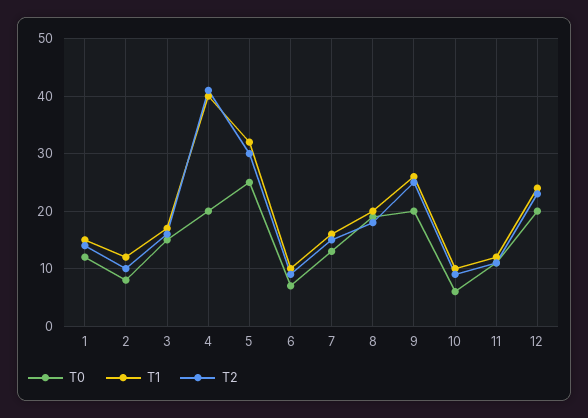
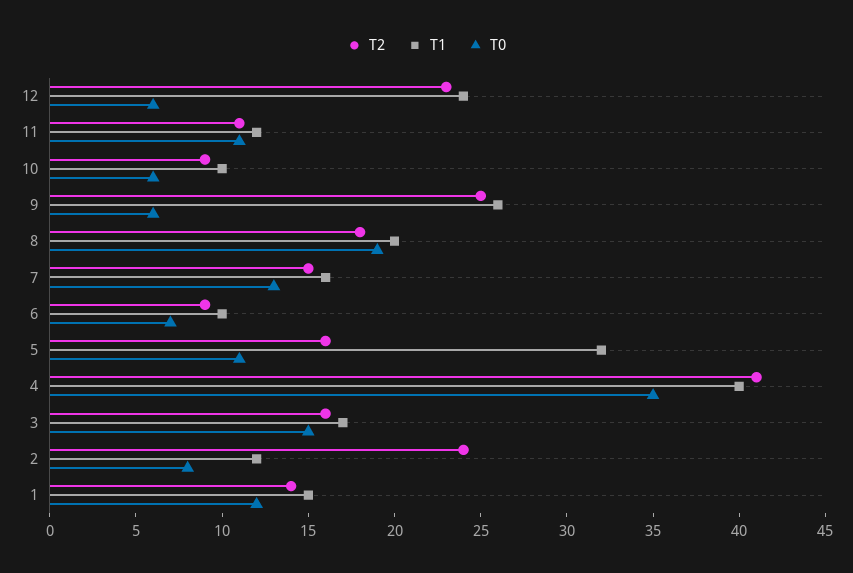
T2, 2: 10 -> 24
T0, 4: 20 -> 35
T0, 5: 25 -> 11
T2, 5: 30 -> 16
T0, 9: 20 -> 6
T0, 12: 20 -> 6

